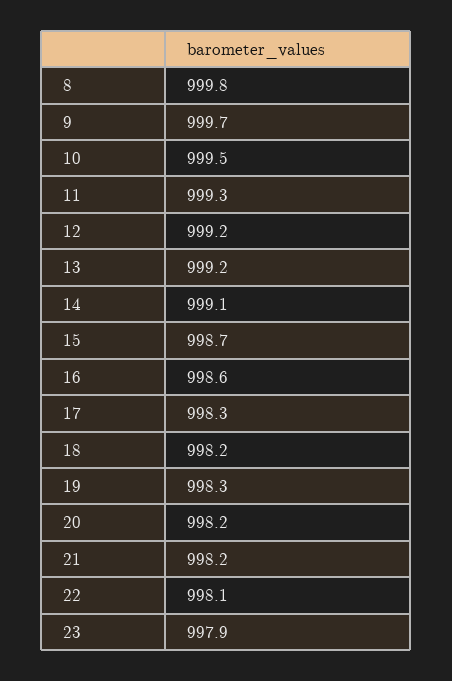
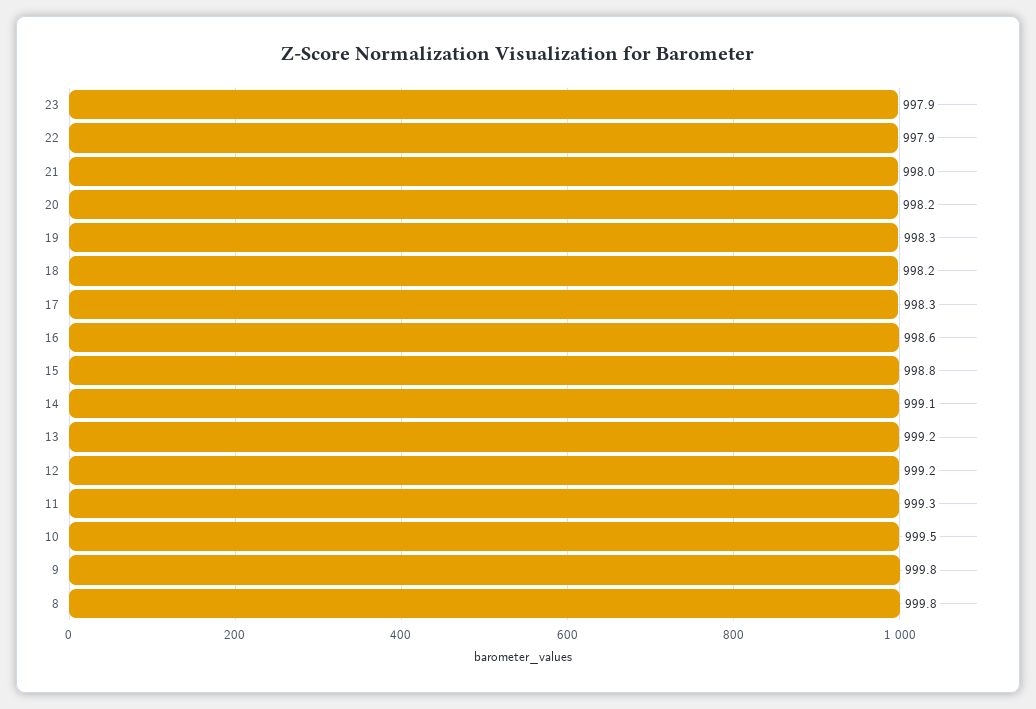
9: 999.7 -> 999.8
15: 998.7 -> 998.8
21: 998.2 -> 998
22: 998.1 -> 997.9

